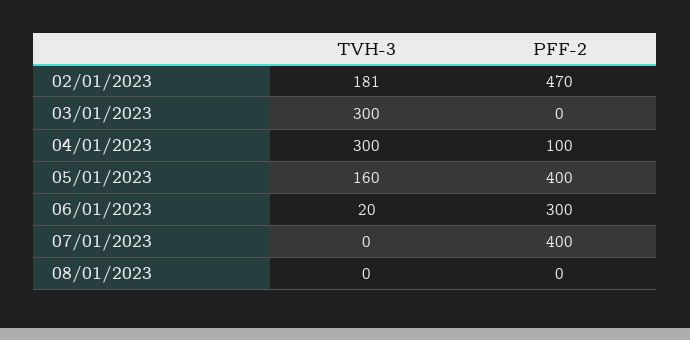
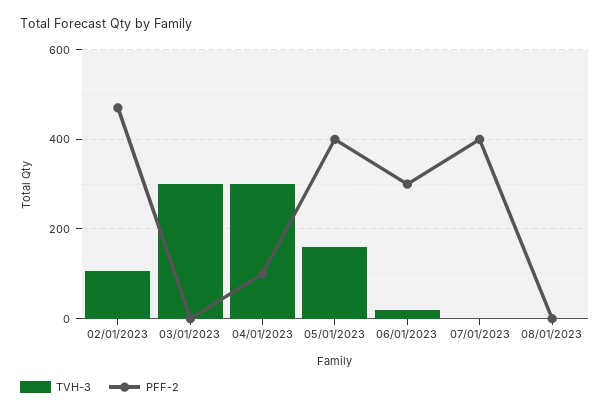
TVH-3, 02/01/2023: 181 -> 100

